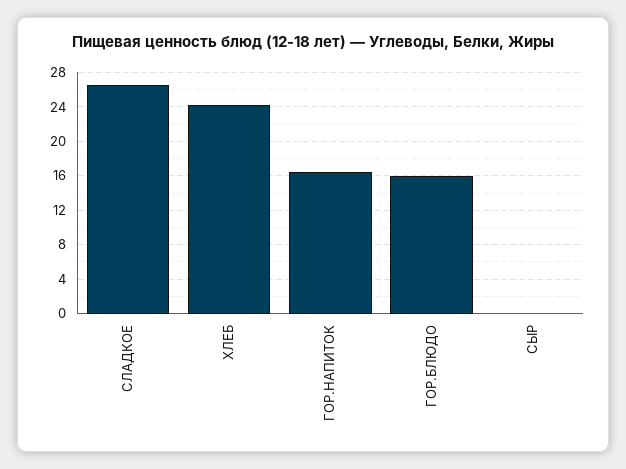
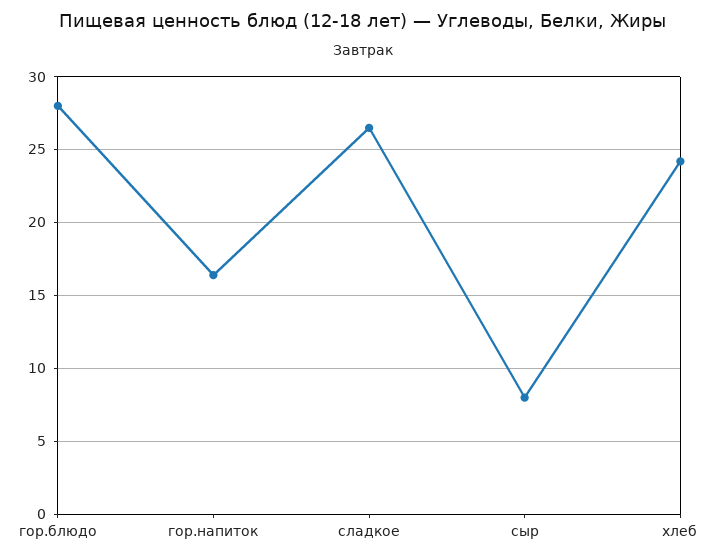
ГОР.БЛЮДО: 16 -> 28
СЫР: 0 -> 8

